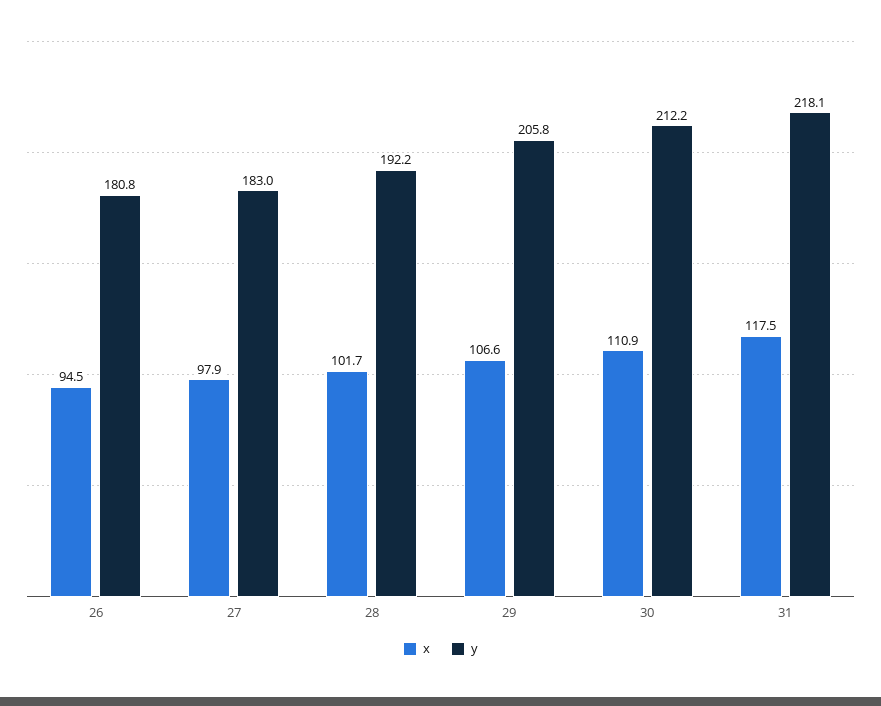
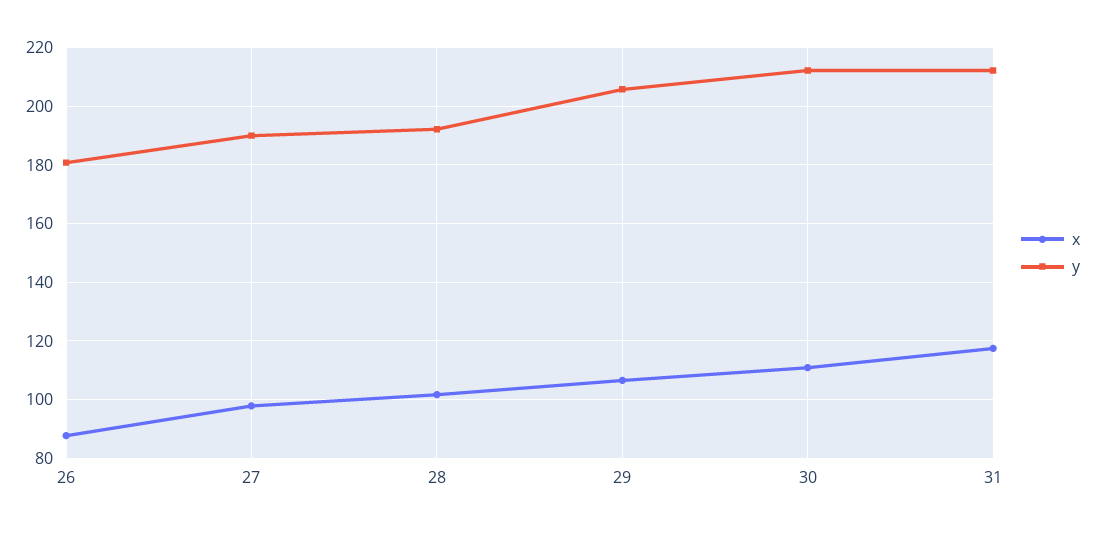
x, 26: 94.5 -> 87.5
y, 27: 183 -> 190
y, 31: 218.1 -> 212.5

